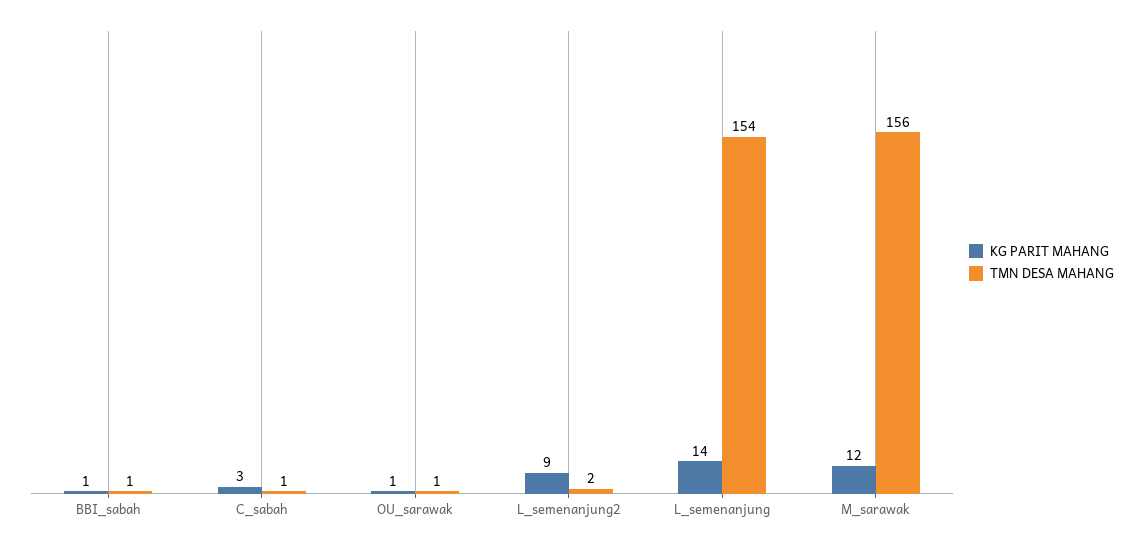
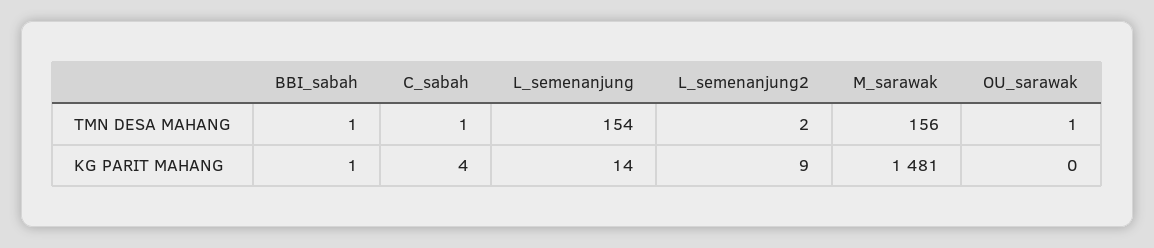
KG PARIT MAHANG, C_sabah: 3 -> 4
KG PARIT MAHANG, OU_sarawak: 1 -> 0
KG PARIT MAHANG, M_sarawak: 12 -> 1481

